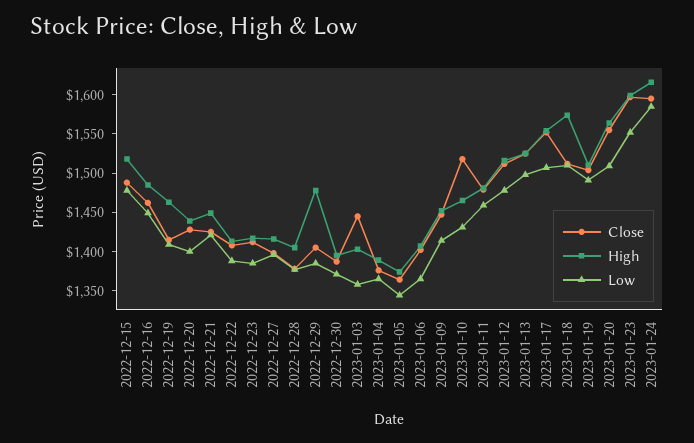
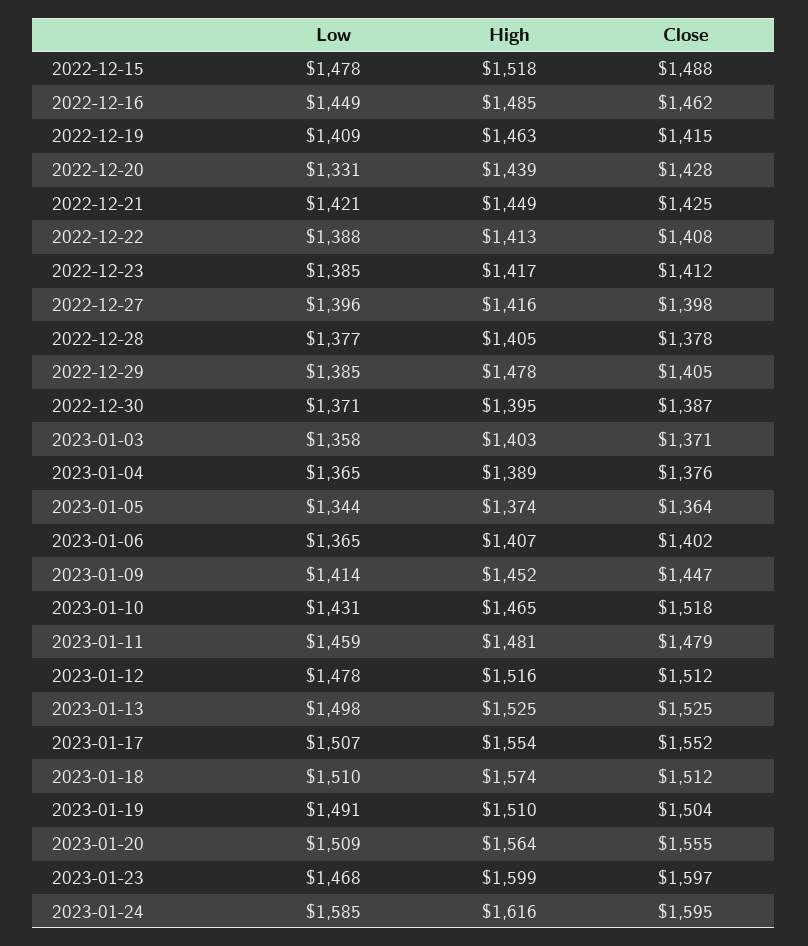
Low, 2022-12-20: 1400 -> 1331
Close, 2023-01-03: 1450 -> 1371
Low, 2023-01-23: 1550 -> 1468

